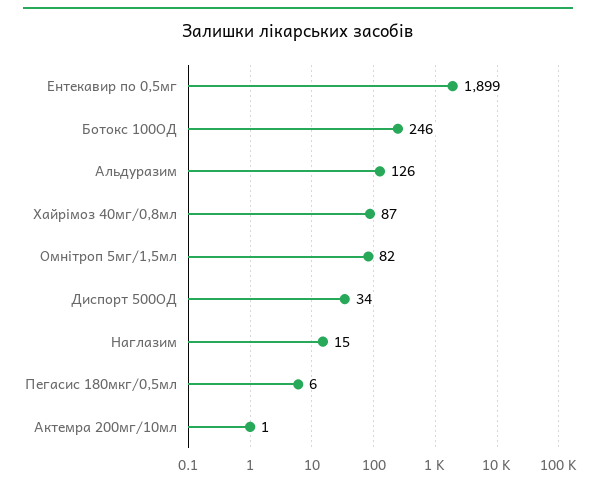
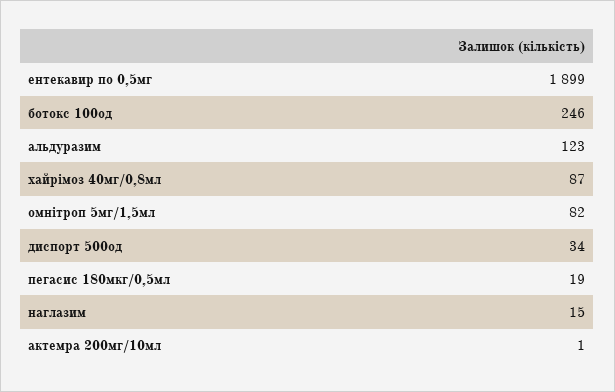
Альдуразим: 126 -> 123
Пегасис 180мкг/0,5мл: 6 -> 19

